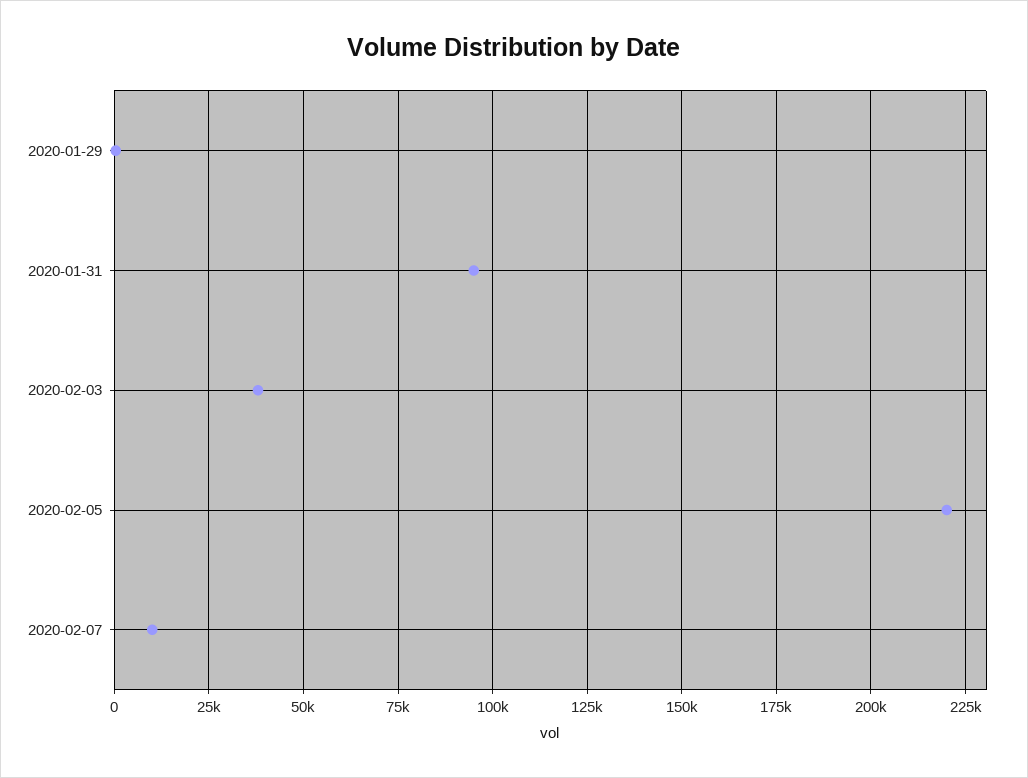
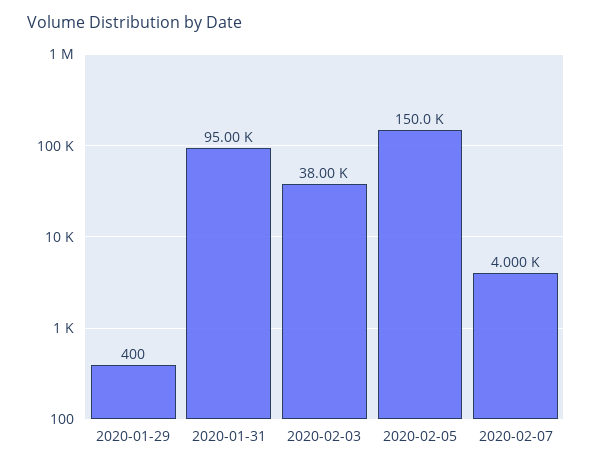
2020-02-05: 220000 -> 150000
2020-02-07: 10000 -> 4000

